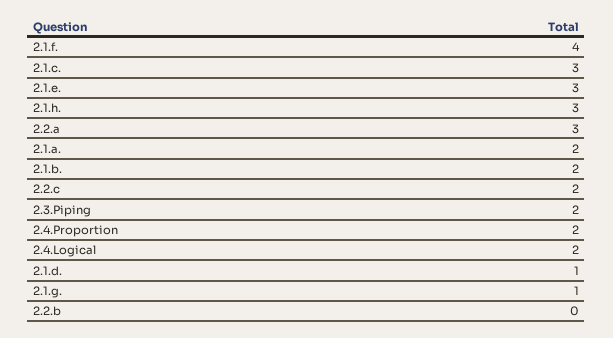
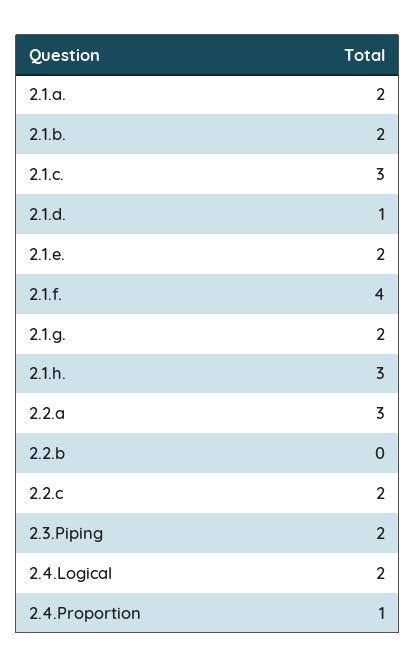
2.1.e.: 3 -> 2
2.4.Proportion: 2 -> 1
2.1.g.: 1 -> 2

